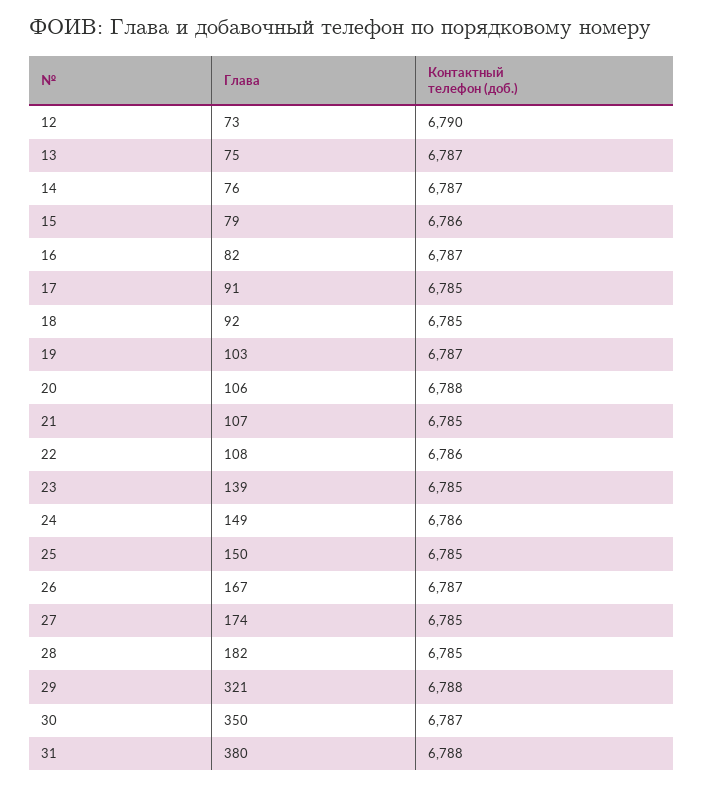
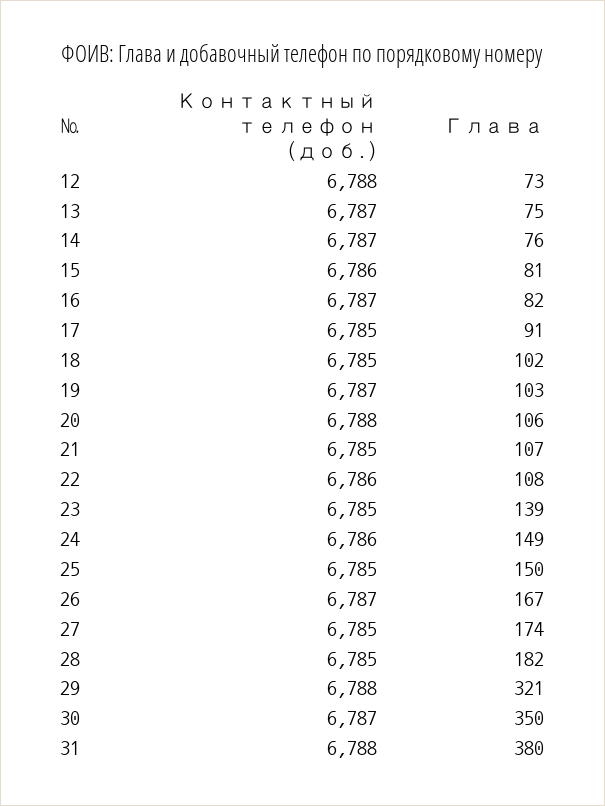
Контактный телефон (доб.), 12: 6790 -> 6788
Глава, 15: 79 -> 81
Глава, 18: 92 -> 102

